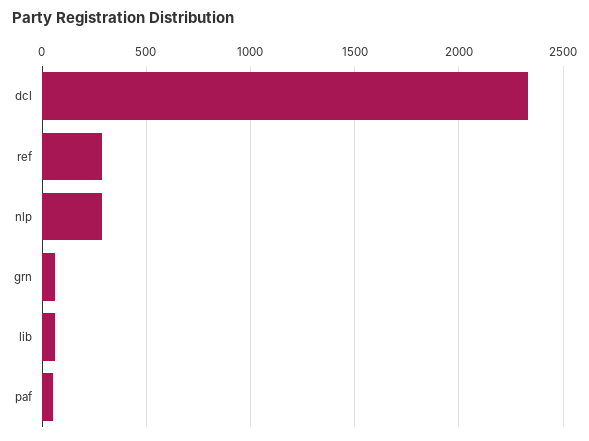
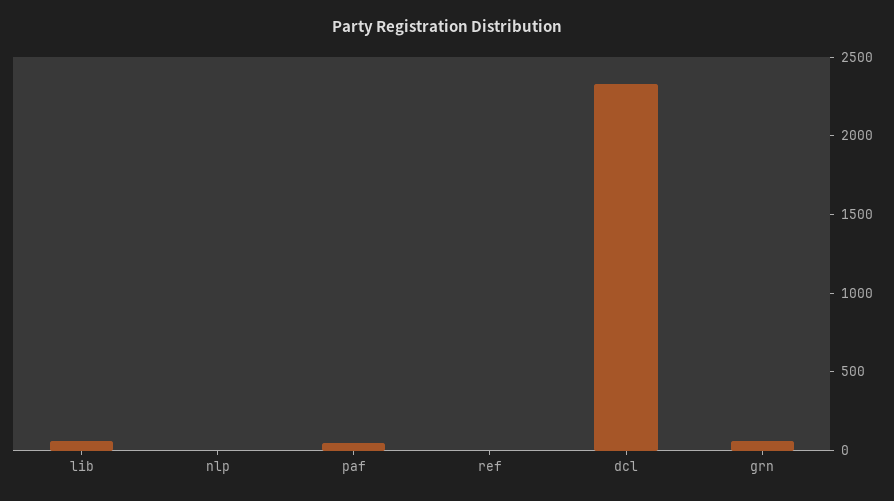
ref: 300 -> 0
nlp: 300 -> 0

